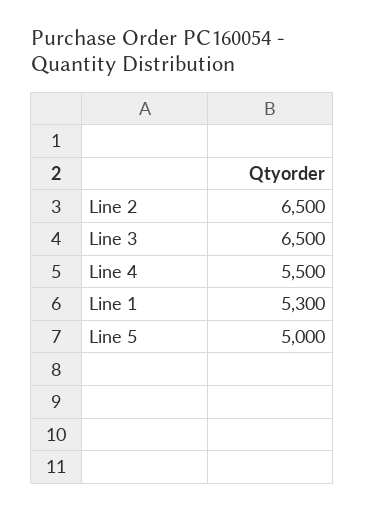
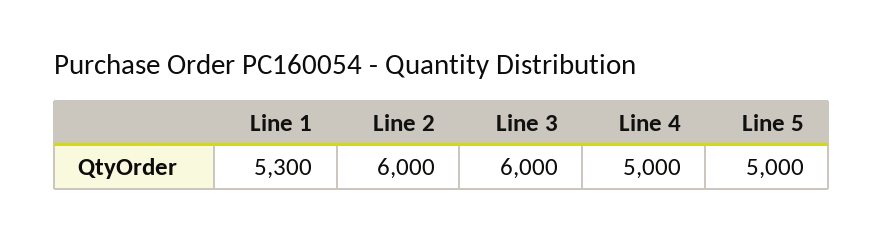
Line 2: 6500 -> 6000
Line 3: 6500 -> 6000
Line 4: 5500 -> 5000

